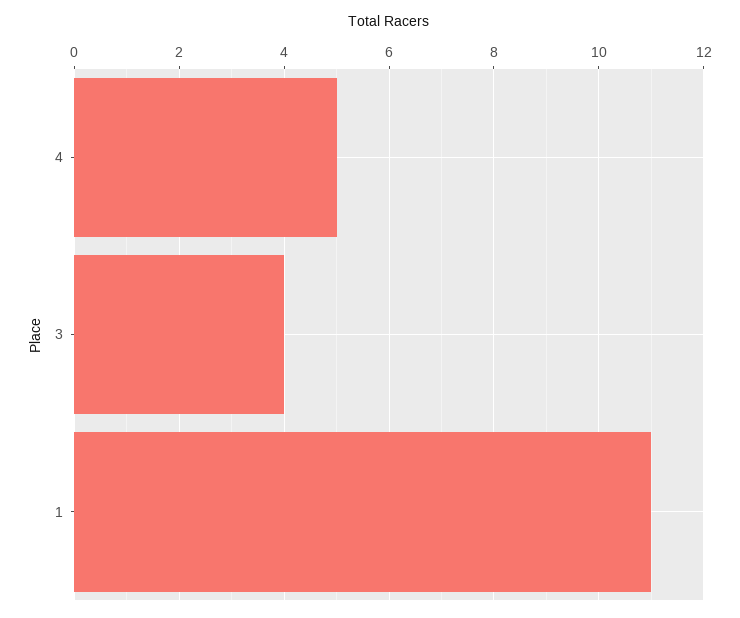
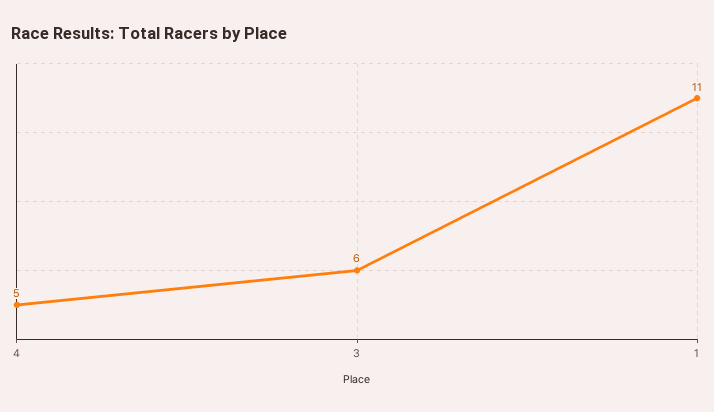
3: 4 -> 6

